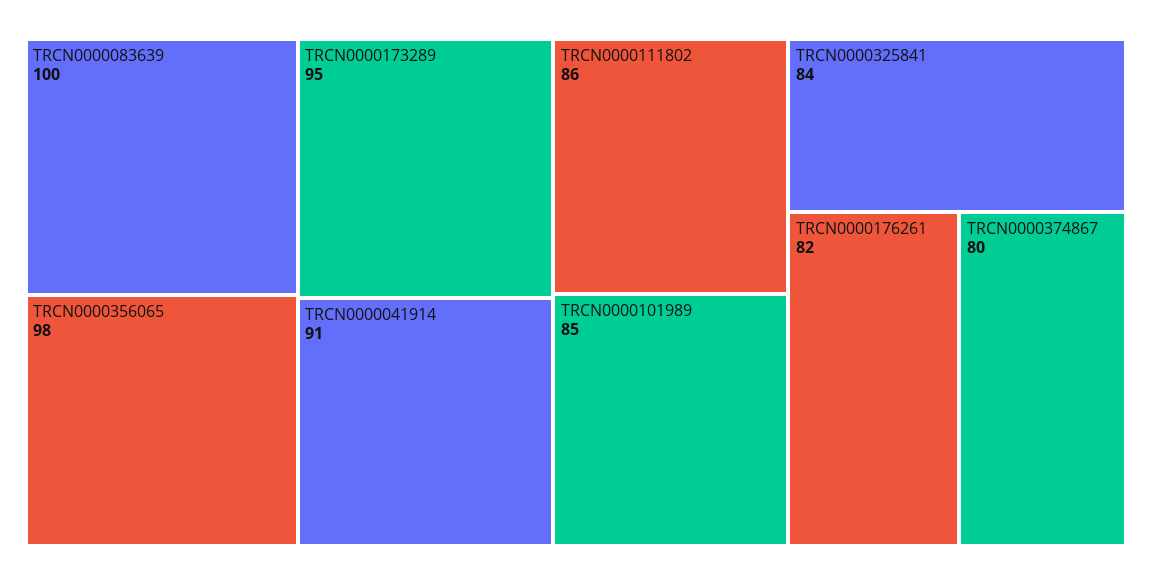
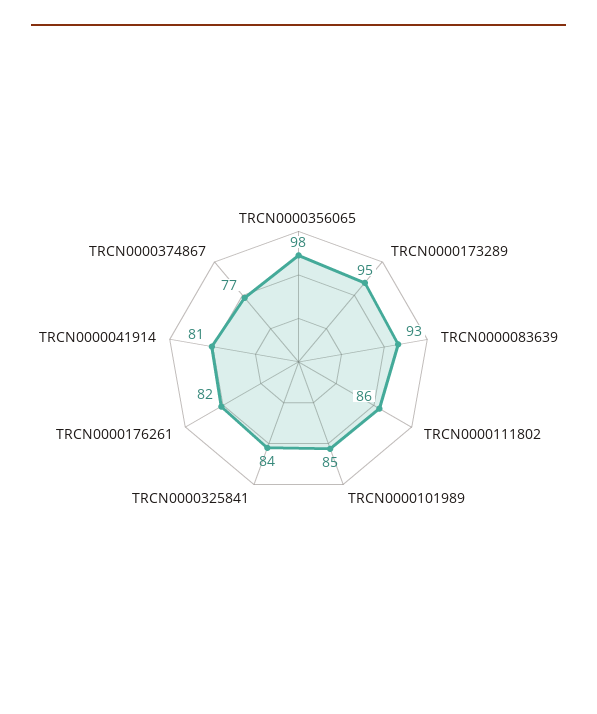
TRCN0000083639: 100 -> 93
TRCN0000041914: 91 -> 81
TRCN0000374867: 80 -> 77

